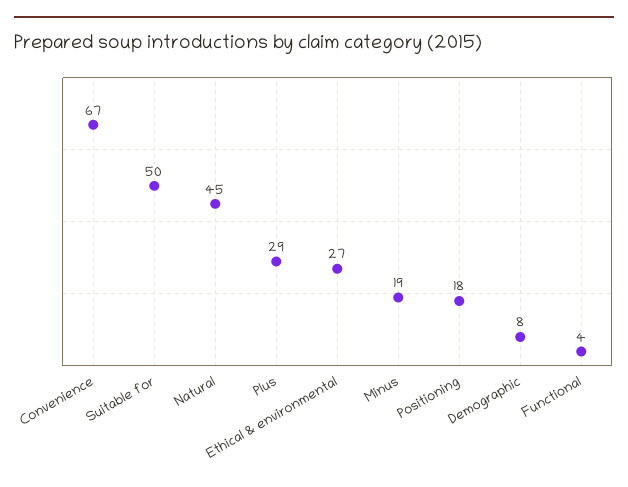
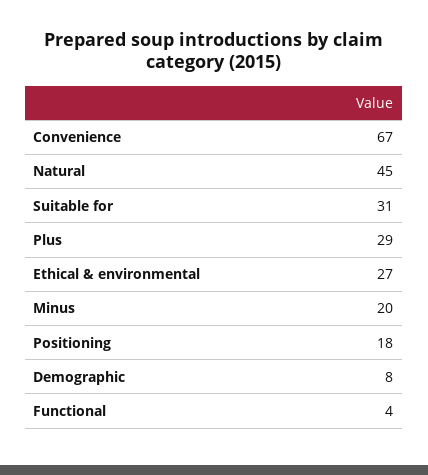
Suitable for: 50 -> 31
Minus: 19 -> 20

